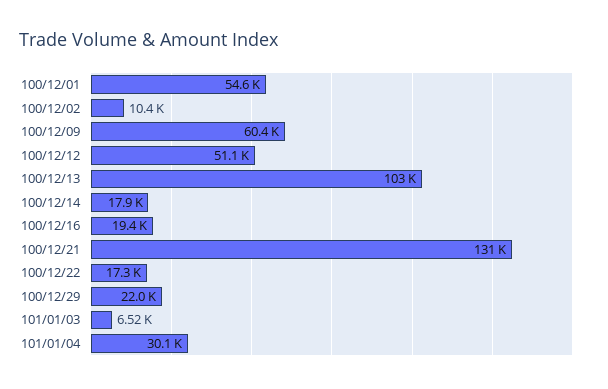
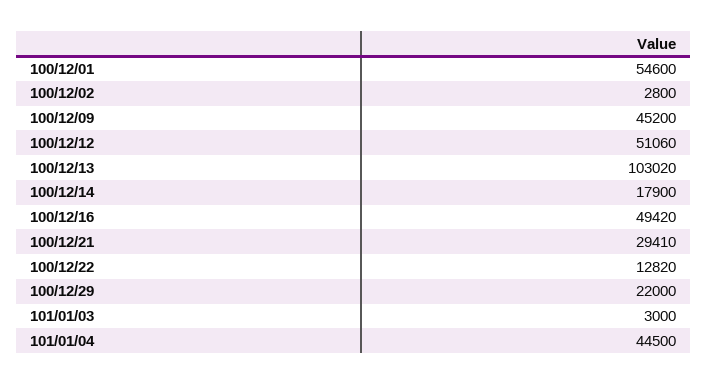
100/12/02: 10400 -> 2800
100/12/09: 60400 -> 45200
100/12/16: 19400 -> 49420
100/12/21: 131000 -> 29410
100/12/22: 17300 -> 12820
101/01/03: 6520 -> 3000
101/01/04: 30100 -> 44500

